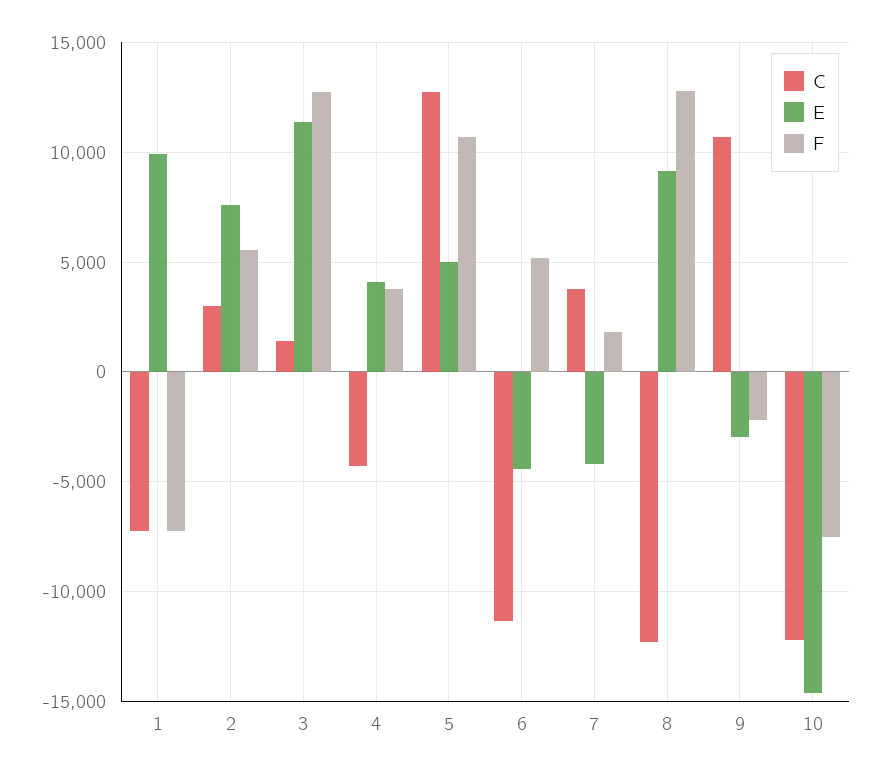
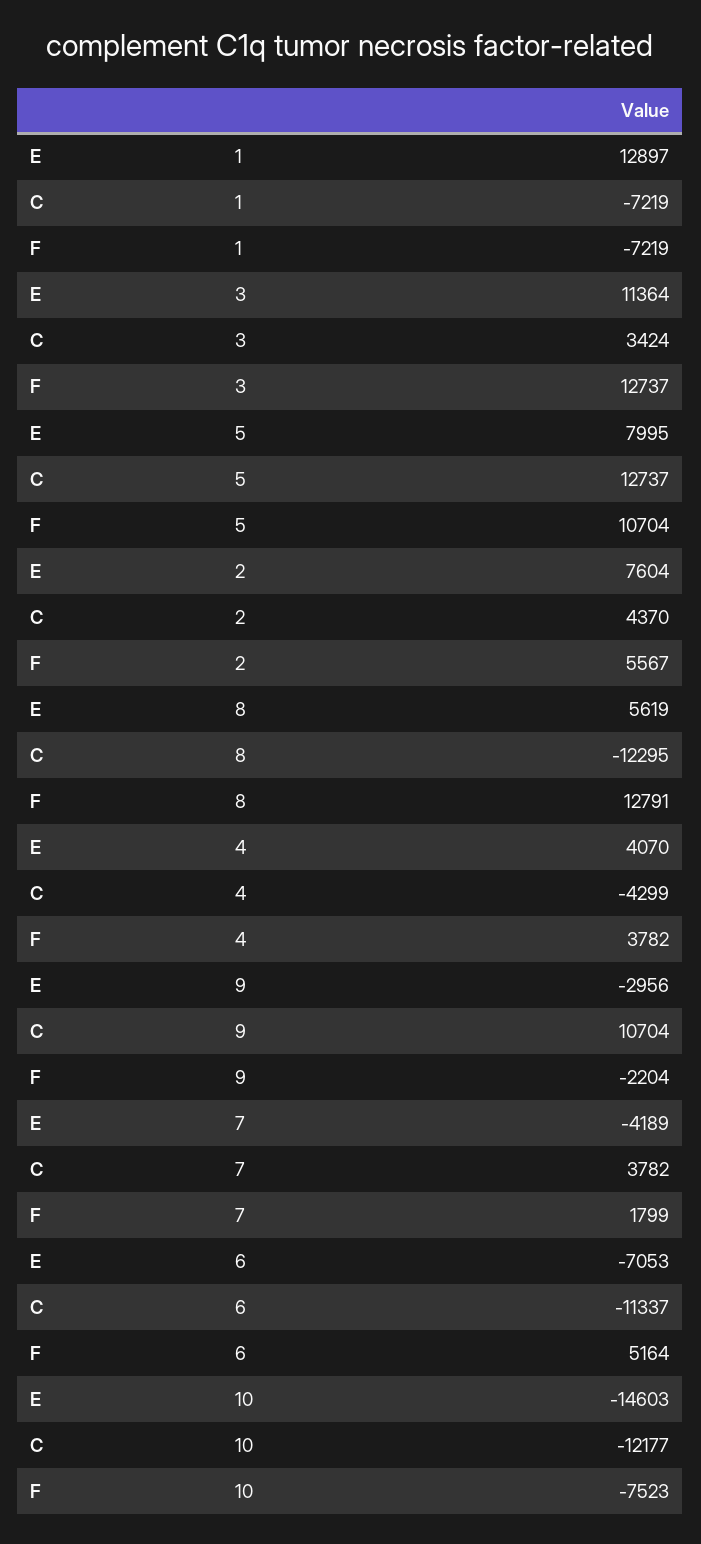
E, 1: 10000 -> 12897
C, 2: 3000 -> 4370
C, 3: 1500 -> 3424
E, 5: 5000 -> 7995
E, 6: -4500 -> -7053
E, 8: 9000 -> 5619

